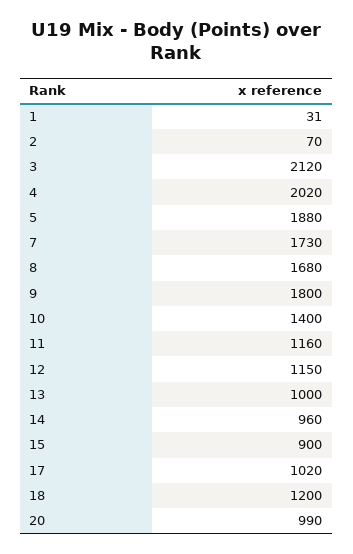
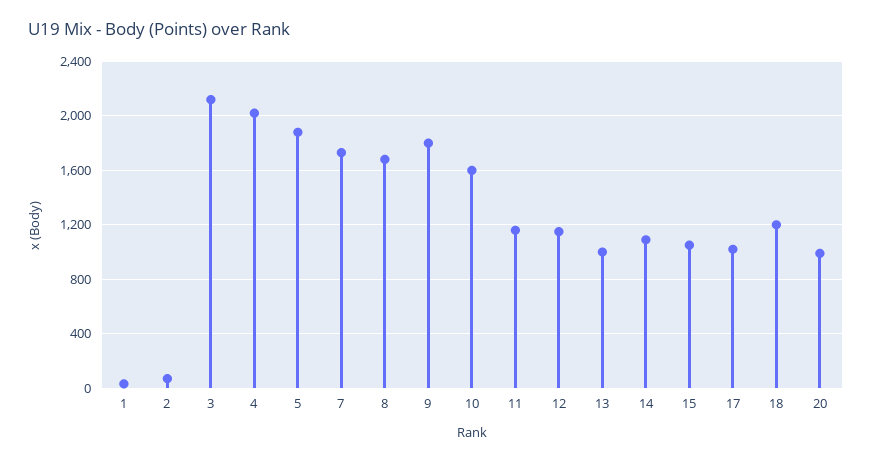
10: 1400 -> 1600
14: 960 -> 1100
15: 900 -> 1050

